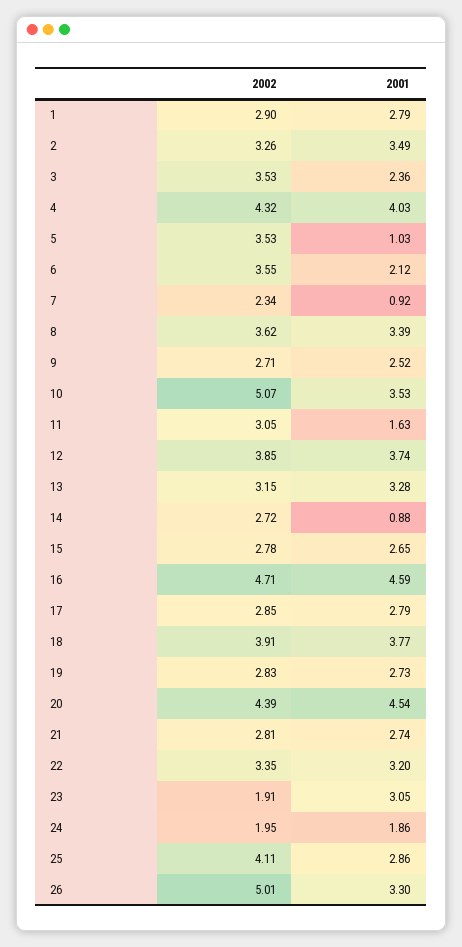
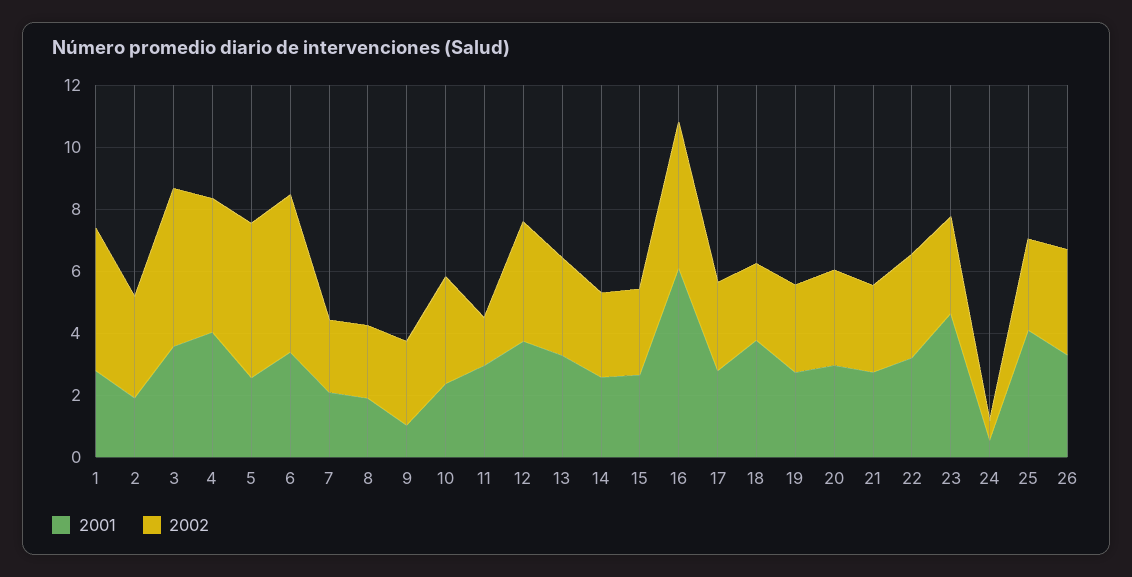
2002, 1: 2.9 -> 4.5
2001, 2: 3.49 -> 2
2002, 3: 3.53 -> 5
2001, 3: 2.36 -> 3.5
2002, 5: 3.53 -> 5
2001, 5: 1.03 -> 2.5
2002, 6: 3.55 -> 5
2001, 6: 2.12 -> 3.5
2001, 7: 0.92 -> 2
2002, 8: 3.62 -> 2.5
2001, 8: 3.39 -> 2
2001, 9: 2.52 -> 1
2002, 10: 5.07 -> 3.5
2001, 10: 3.53 -> 2.5
2002, 11: 3.05 -> 1.5
2001, 11: 1.63 -> 3
2001, 14: 0.88 -> 2.5
2001, 16: 4.59 -> 6
2002, 18: 3.91 -> 2.5
2002, 20: 4.39 -> 3
2001, 20: 4.54 -> 3
2002, 23: 1.91 -> 3
2001, 23: 3.05 -> 4.5
2002, 24: 1.95 -> 0.5
2001, 24: 1.86 -> 0.5
2002, 25: 4.11 -> 3
2001, 25: 2.86 -> 4
2002, 26: 5.01 -> 3.5

